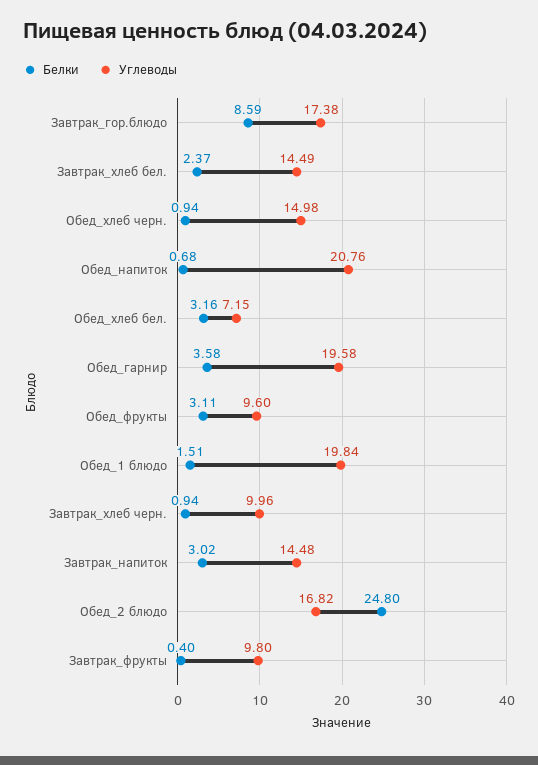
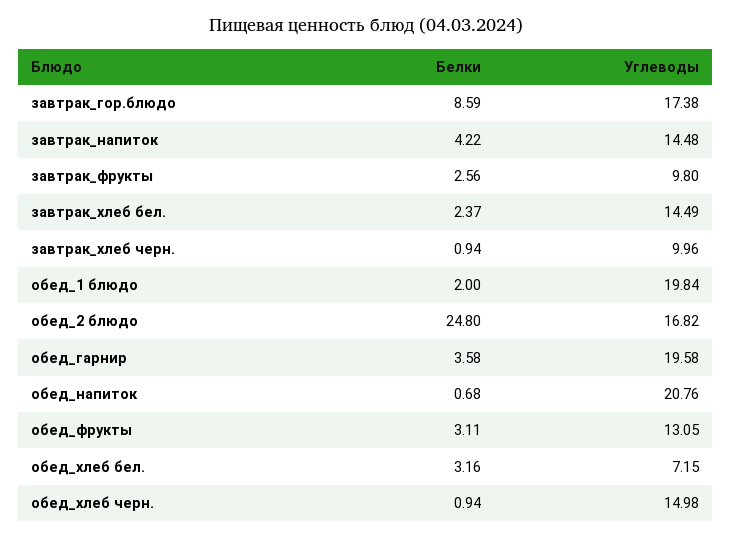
Углеводы, Обед_фрукты: 9.6 -> 13.05
Белки, Обед_1 блюдо: 1.51 -> 2
Белки, Завтрак_напиток: 3.02 -> 4.22
Белки, Завтрак_фрукты: 0.4 -> 2.56

